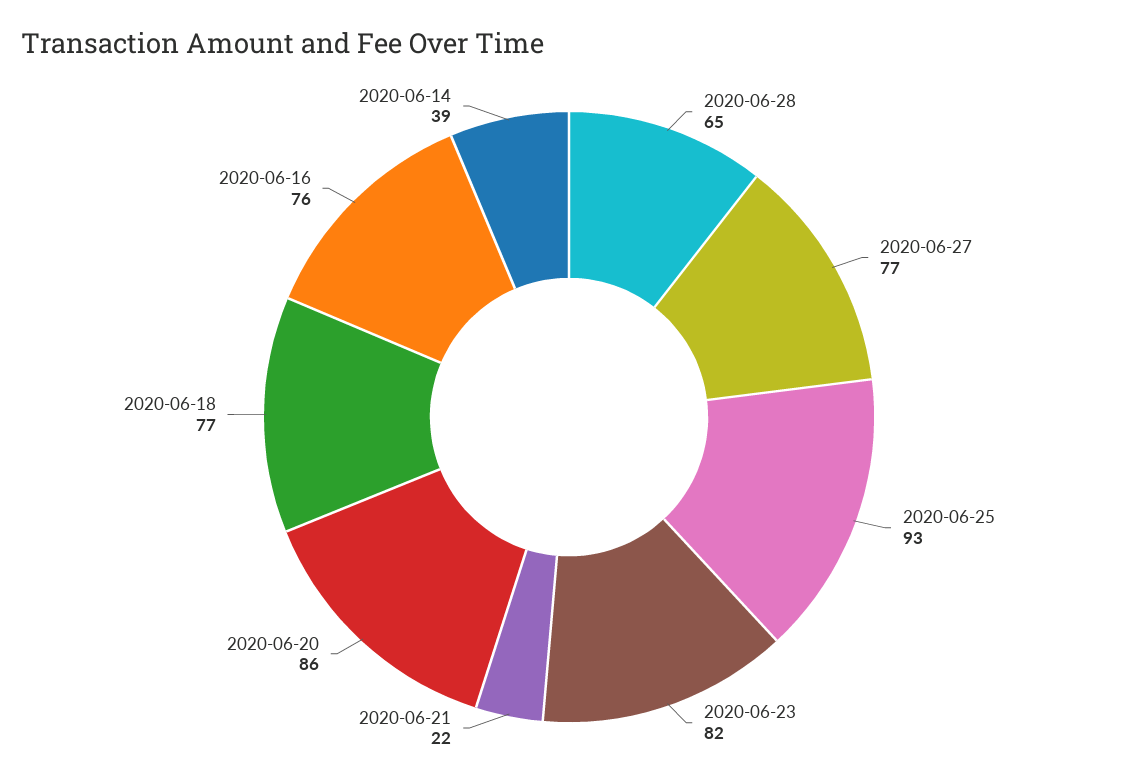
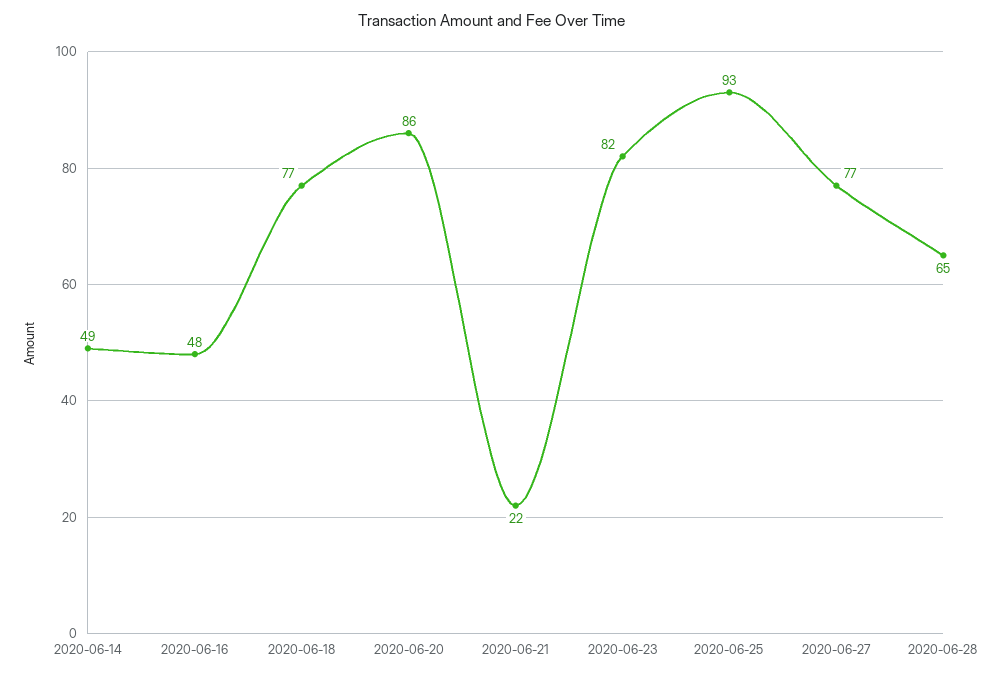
2020-06-16: 76 -> 48
2020-06-14: 39 -> 49

